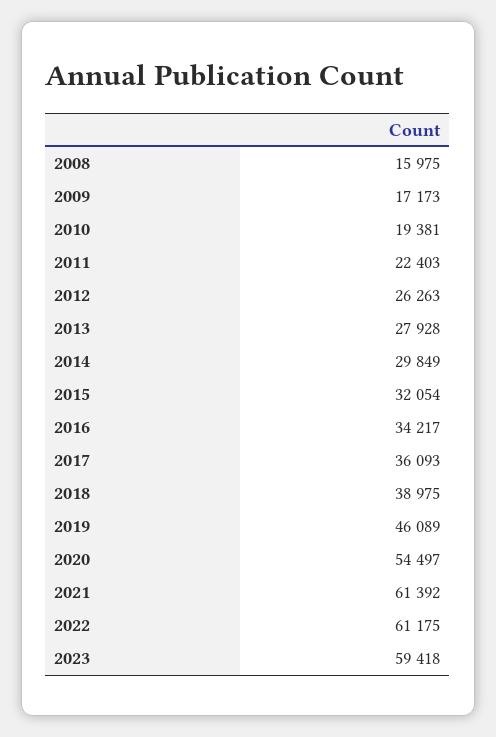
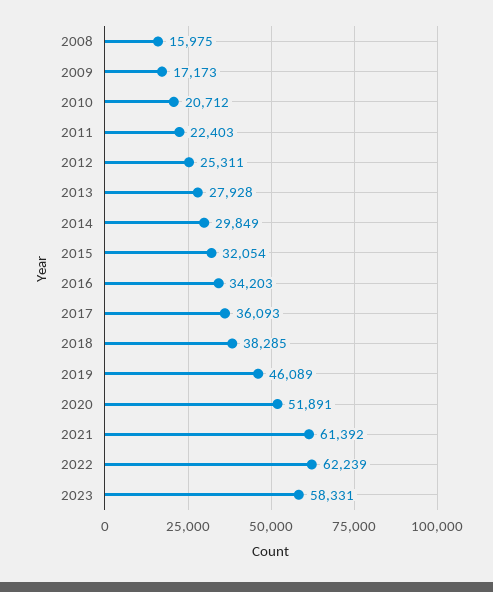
2010: 19381 -> 20712
2012: 26263 -> 25311
2016: 34217 -> 34203
2018: 38975 -> 38285
2020: 54497 -> 51891
2022: 61175 -> 62239
2023: 59418 -> 58331

